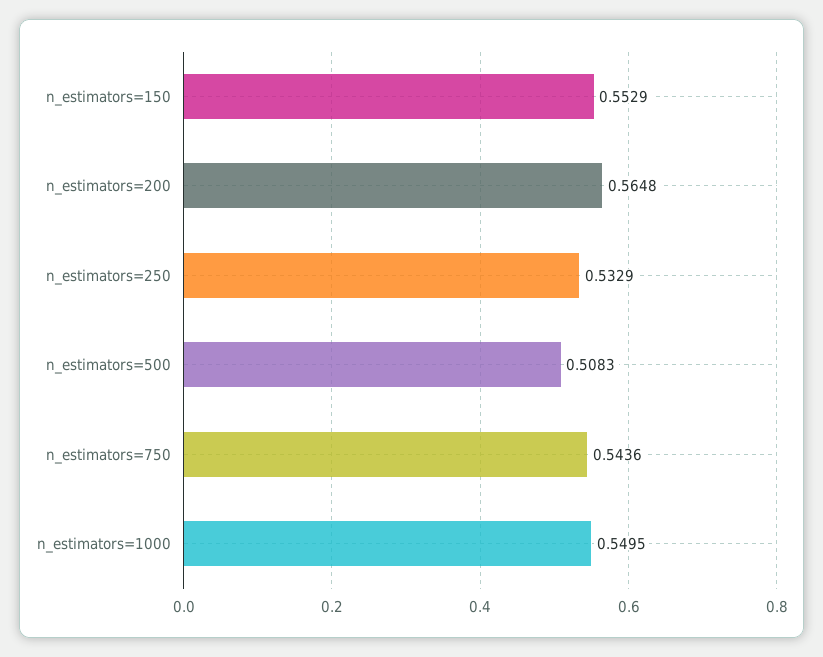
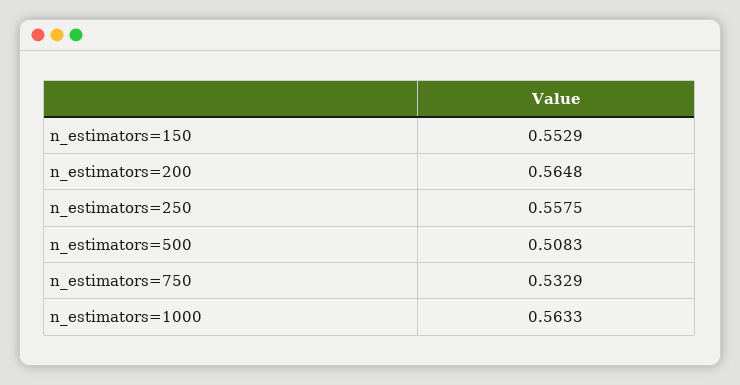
n_estimators=250: 0.5329 -> 0.5575
n_estimators=750: 0.5436 -> 0.5329
n_estimators=1000: 0.5495 -> 0.5633

